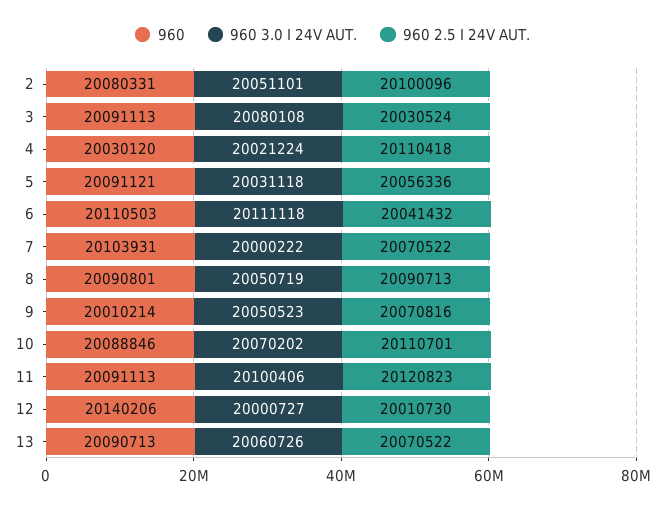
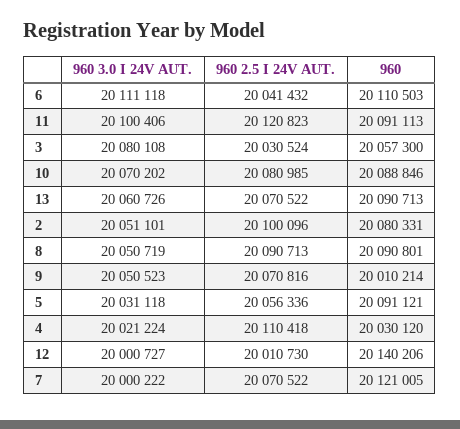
960, 3: 20091113 -> 20057300
960, 7: 20103931 -> 20121005
960 2.5 I 24V AUT., 10: 20110701 -> 20080985

